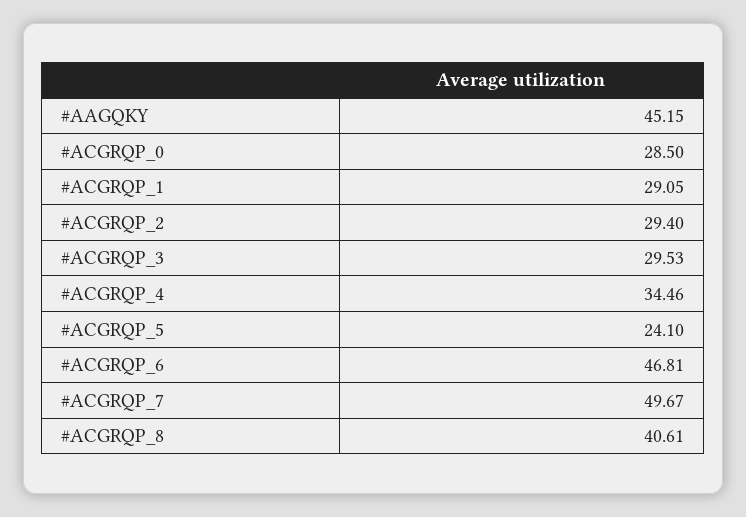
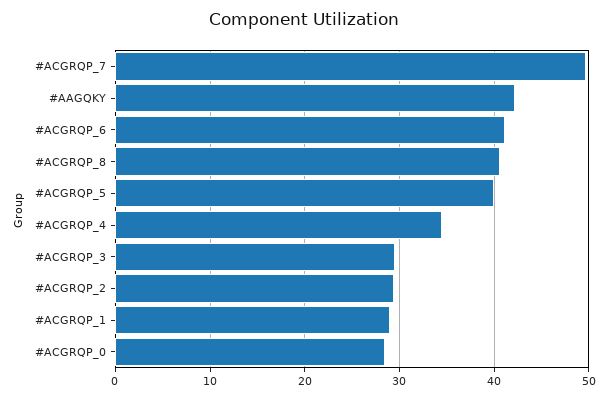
#AAGQKY: 45.15 -> 42
#ACGRQP_5: 24.1 -> 40
#ACGRQP_6: 46.81 -> 41

